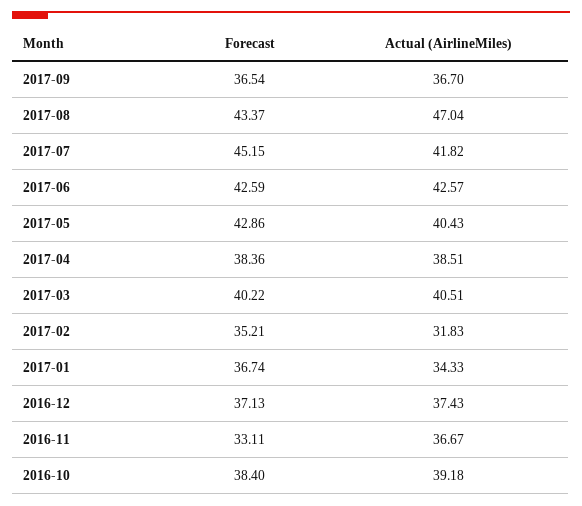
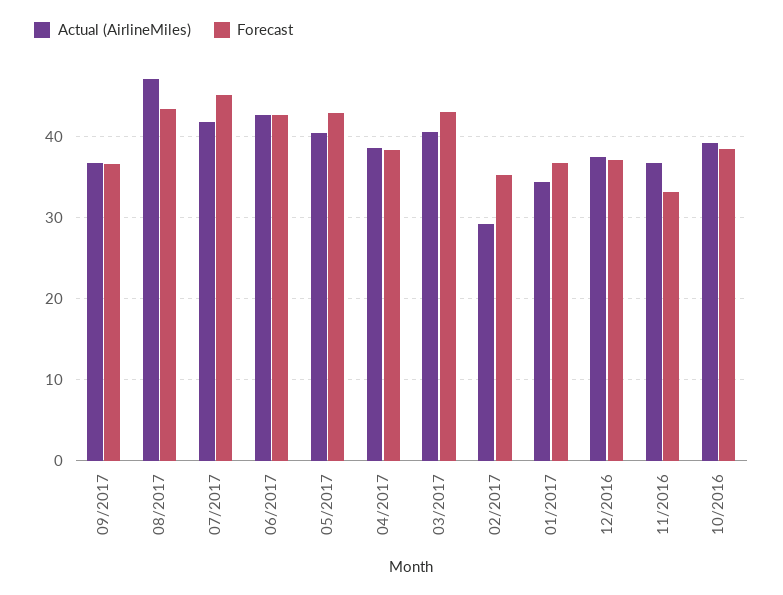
Forecast, 2017-03: 40.22 -> 43
Actual (AirlineMiles), 2017-02: 31.83 -> 29

